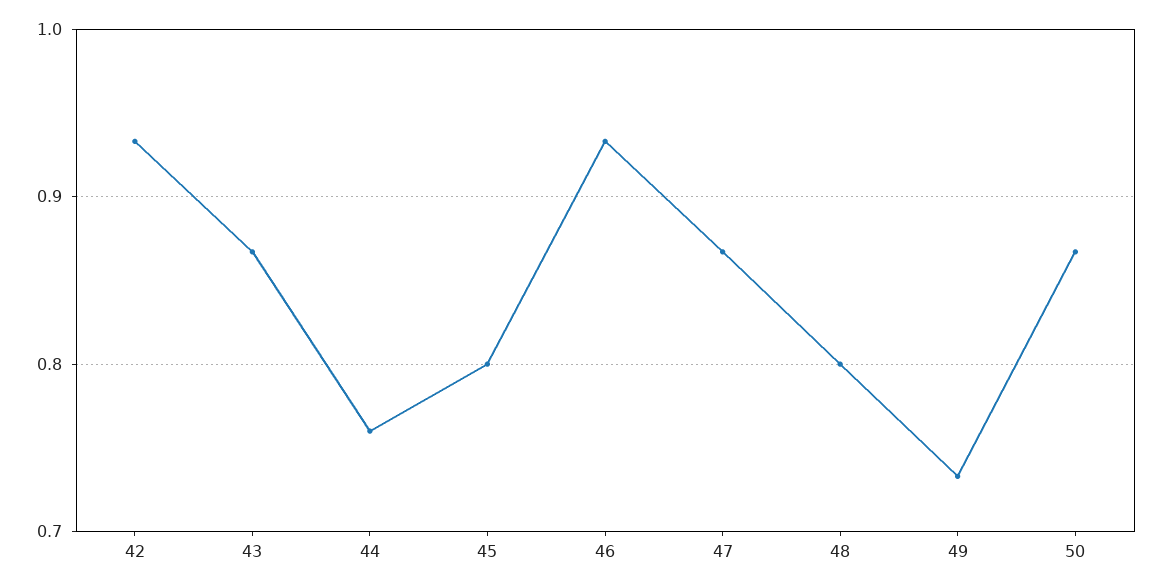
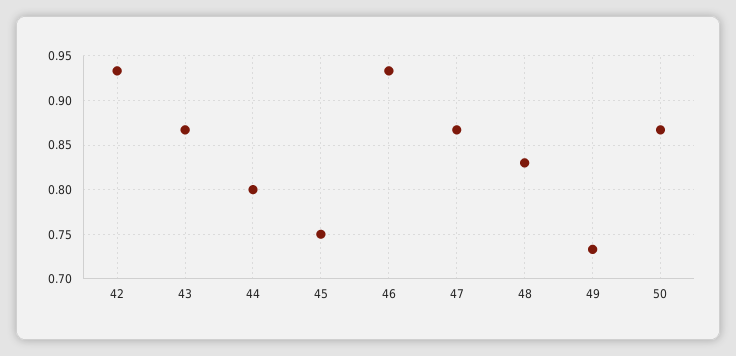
44: 0.76 -> 0.8
45: 0.8 -> 0.75
48: 0.8 -> 0.83

